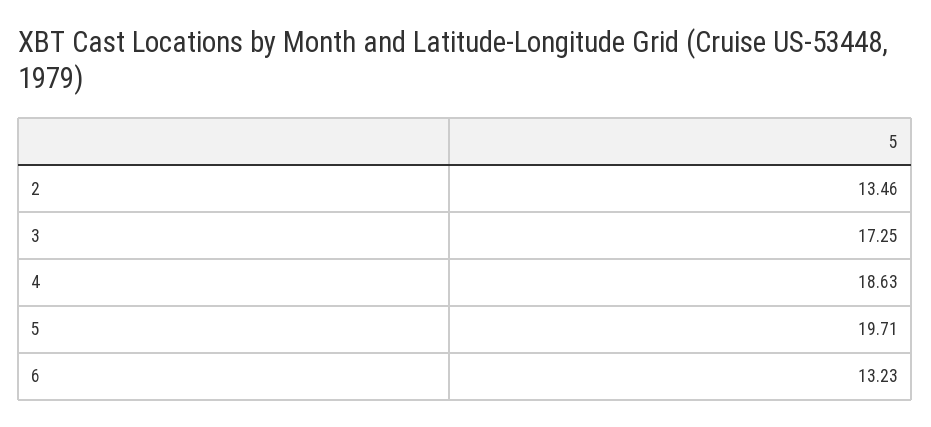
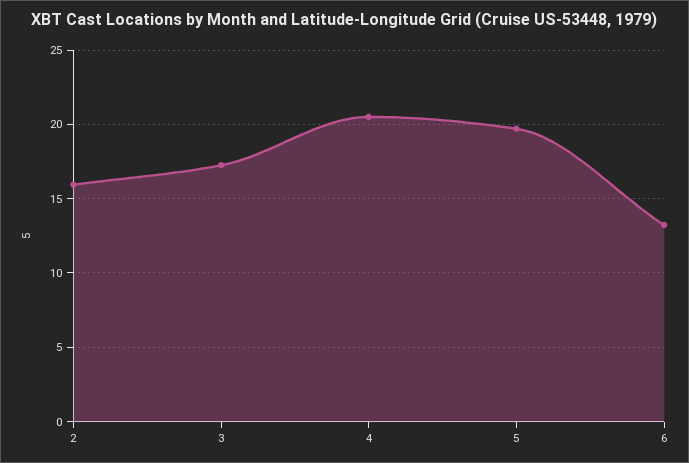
2: 13.46 -> 16
4: 18.63 -> 20.5

